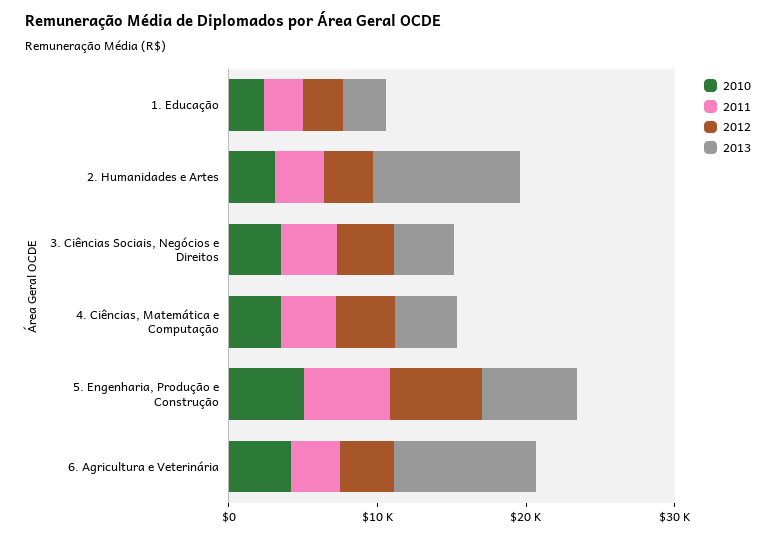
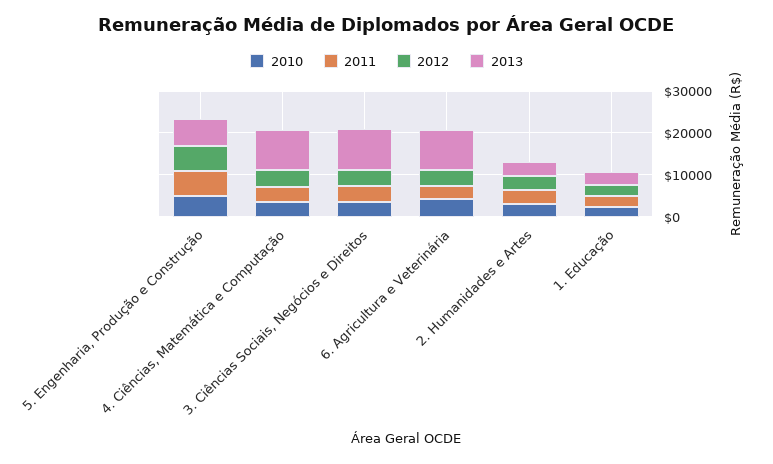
2013, 2. Humanidades e Artes: 10000 -> 4000
2013, 3. Ciências Sociais, Negócios e Direitos: 4000 -> 10000
2013, 4. Ciências, Matemática e Computação: 4000 -> 10000

